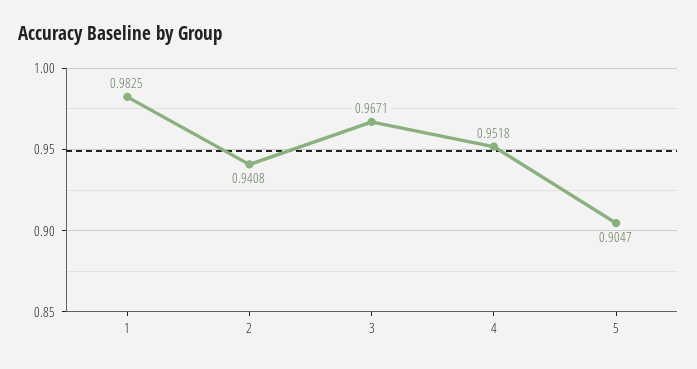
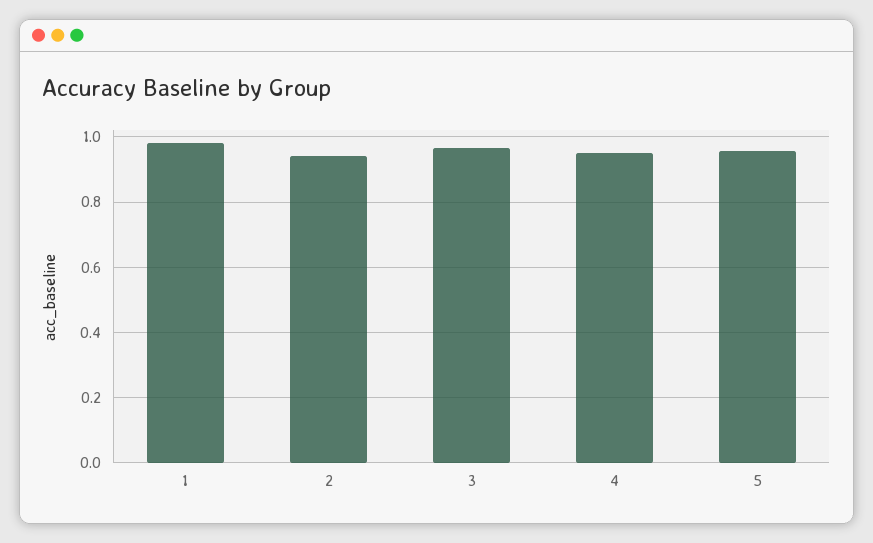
5: 0.9047 -> 0.96

